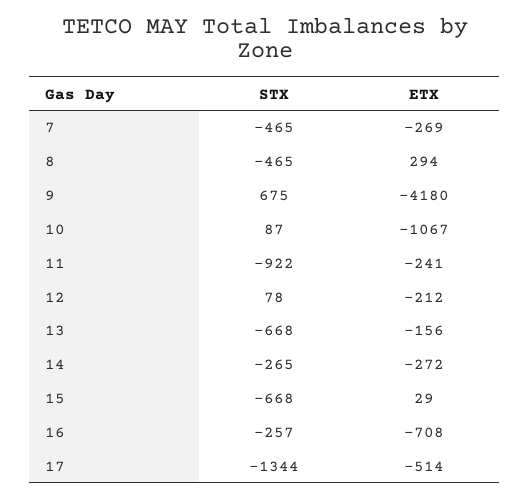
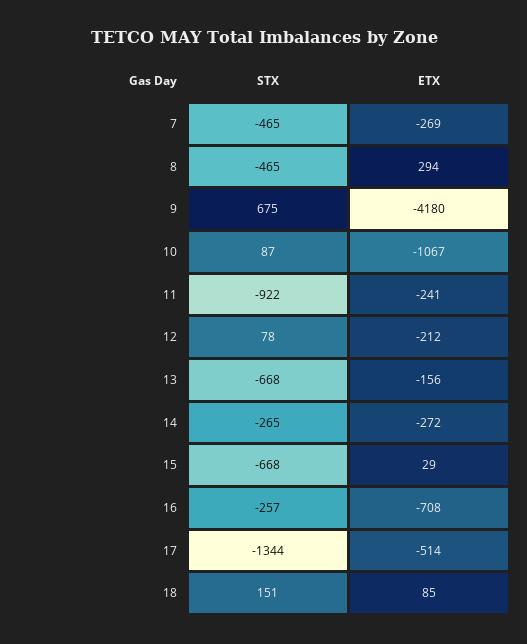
STX, 18: none -> 151
ETX, 18: none -> 85

